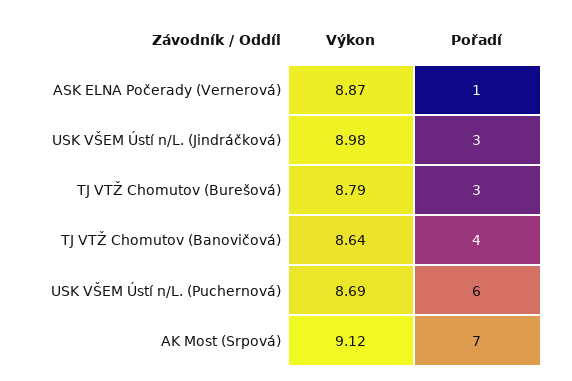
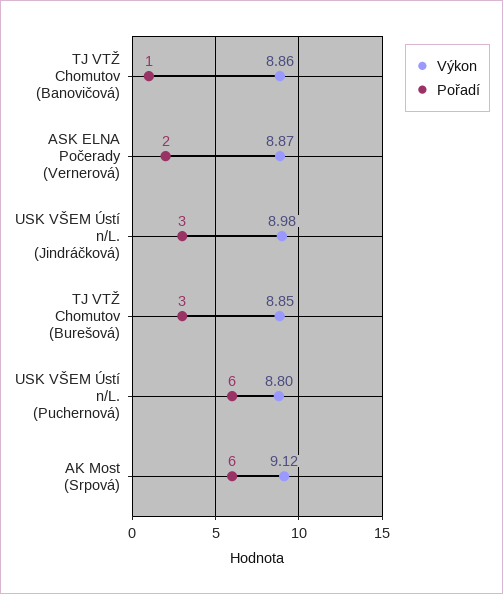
Pořadí, ASK ELNA Počerady (Vernerová): 1 -> 2
Výkon, TJ VTŽ Chomutov (Burešová): 8.79 -> 8.85
Výkon, TJ VTŽ Chomutov (Banovičová): 8.64 -> 8.86
Pořadí, TJ VTŽ Chomutov (Banovičová): 4 -> 1
Výkon, USK VŠEM Ústí n/L. (Puchernová): 8.69 -> 8.8
Pořadí, AK Most (Srpová): 7 -> 6

